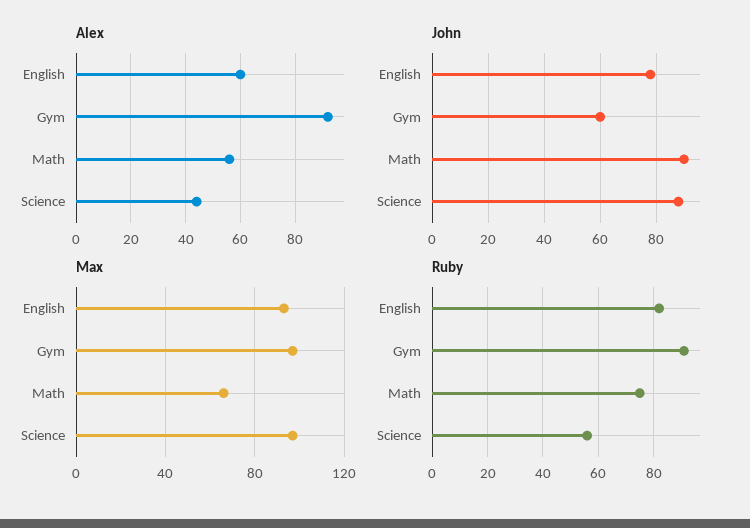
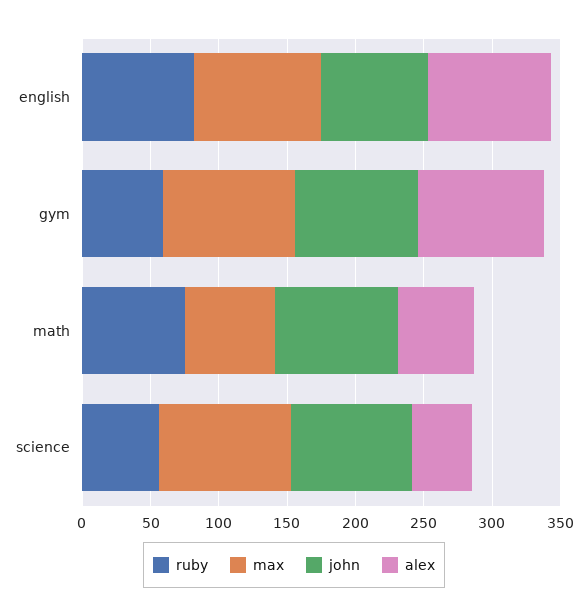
Alex, English: 60 -> 90
John, Gym: 60 -> 90
Ruby, Gym: 90 -> 60

